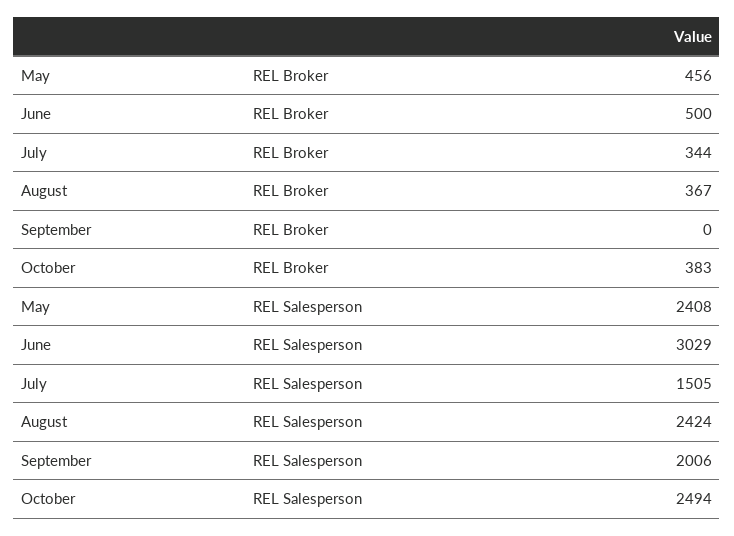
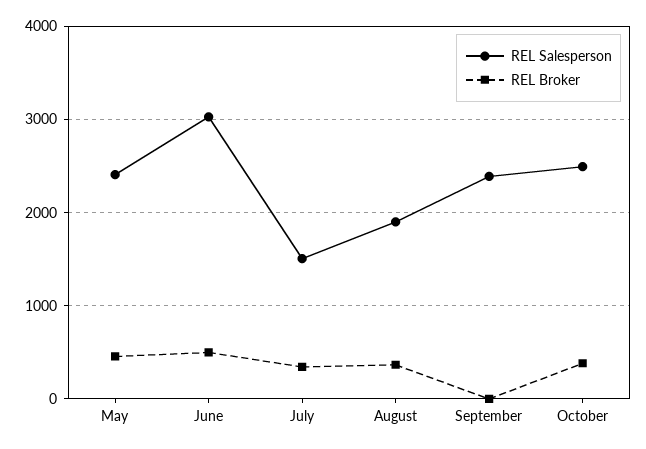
REL Salesperson, August: 2424 -> 1900
REL Salesperson, September: 2006 -> 2400

